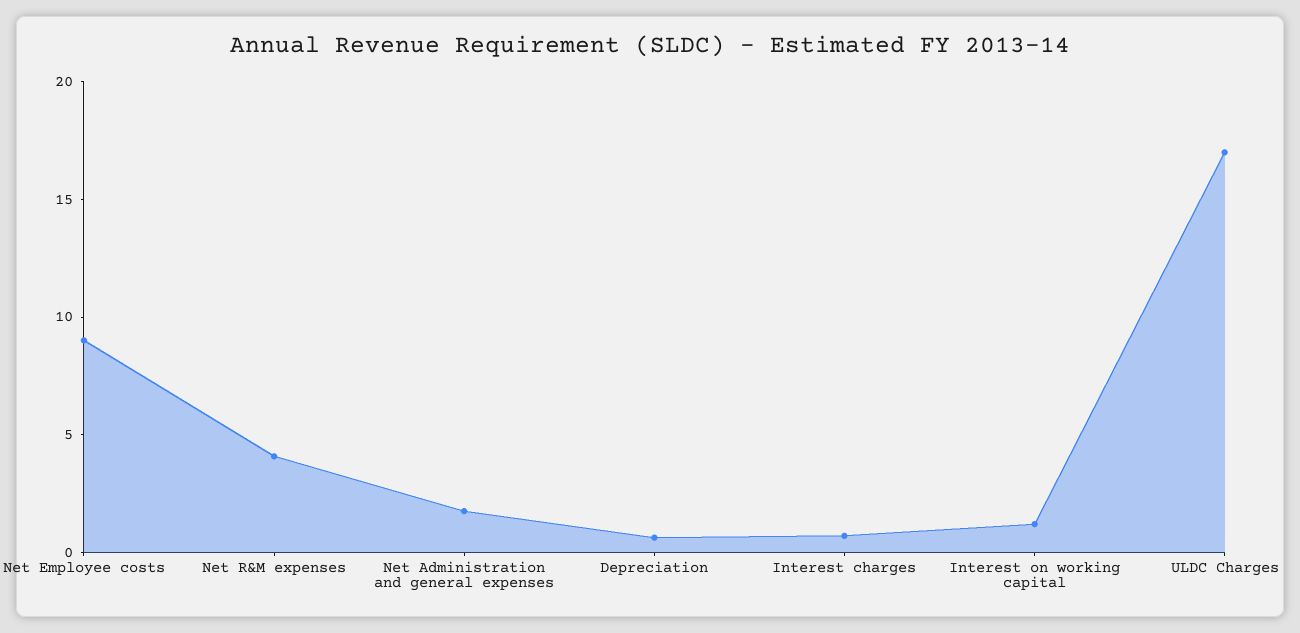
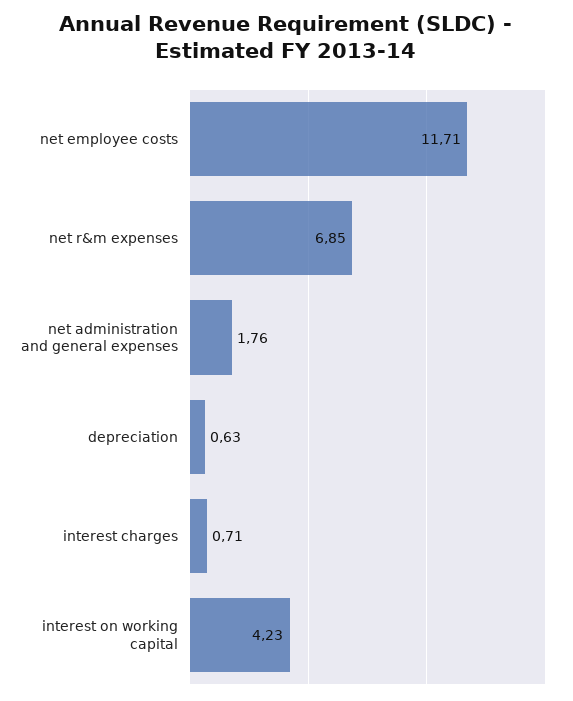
Net Employee costs: 9 -> 11.71
Net R&M expenses: 4 -> 6.85
Interest on working capital: 1 -> 4.23
ULDC Charges: 17 -> none

